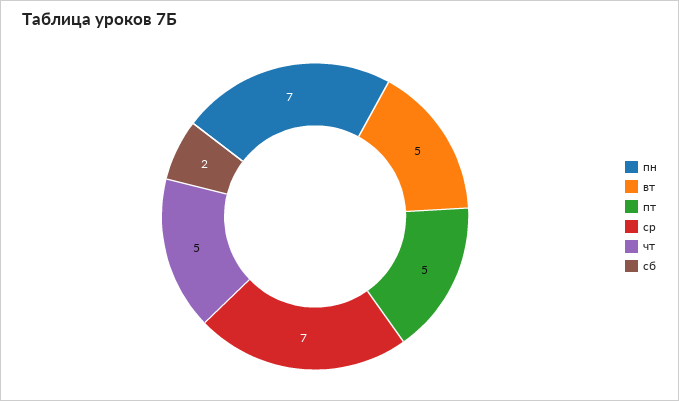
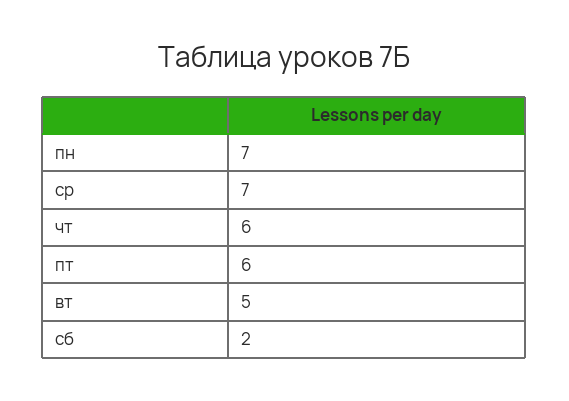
пт: 5 -> 6
чт: 5 -> 6

